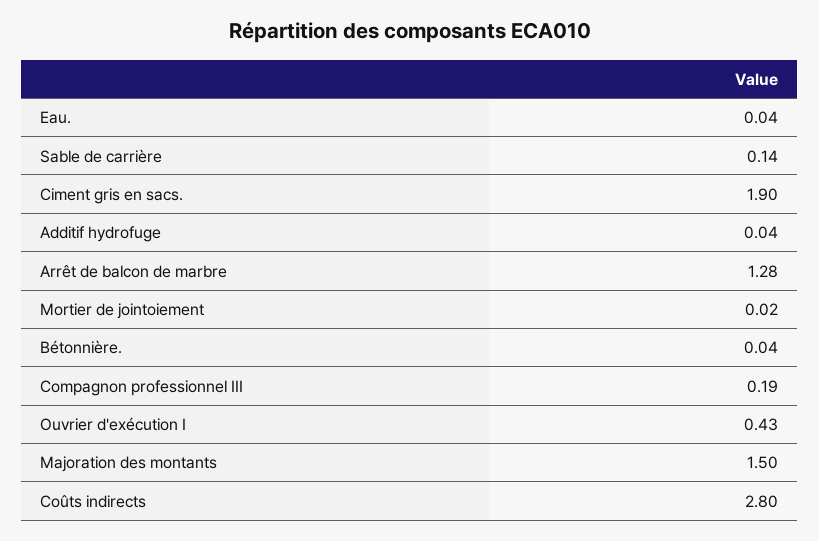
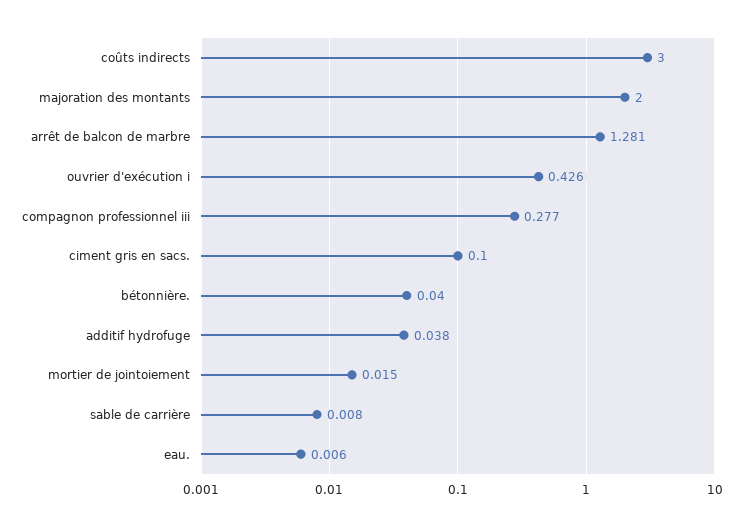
Eau.: 0.04 -> 0.006
Sable de carrière: 0.14 -> 0.008
Ciment gris en sacs.: 1.9 -> 0.1
Compagnon professionnel III: 0.19 -> 0.277
Majoration des montants: 1.5 -> 2
Coûts indirects: 2.8 -> 3

